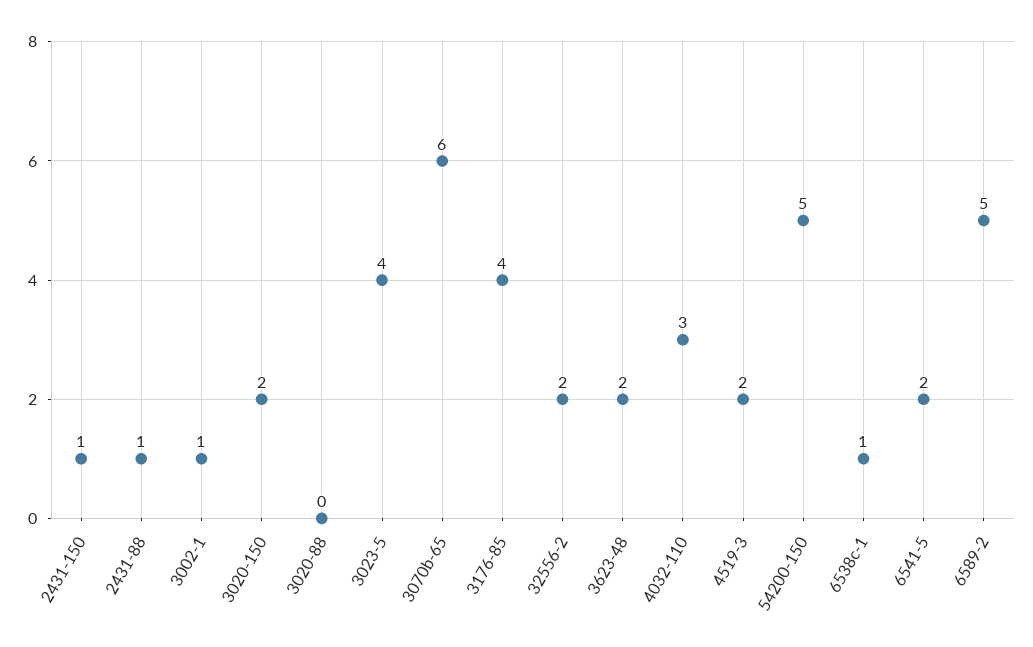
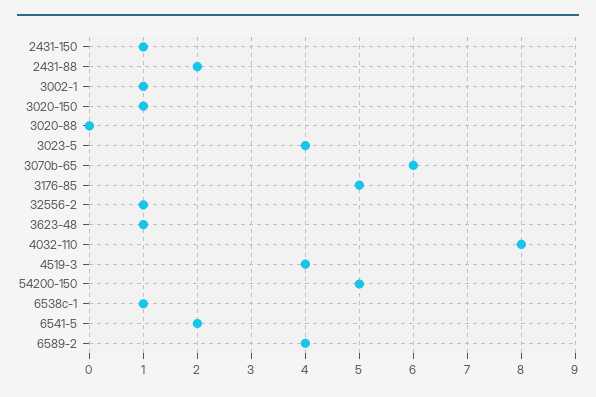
2431-88: 1 -> 2
3020-150: 2 -> 1
3176-85: 4 -> 5
32556-2: 2 -> 1
3623-48: 2 -> 1
4032-110: 3 -> 8
4519-3: 2 -> 4
6589-2: 5 -> 4

